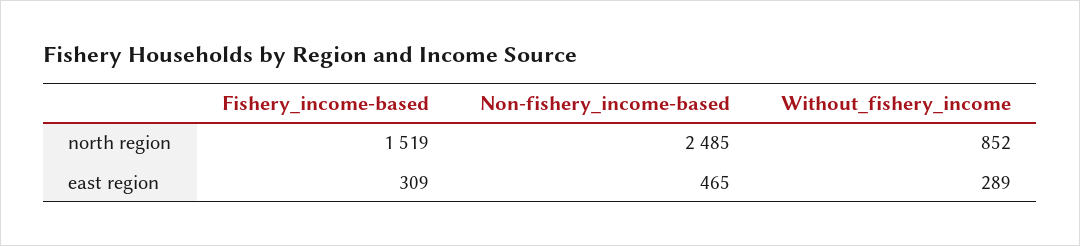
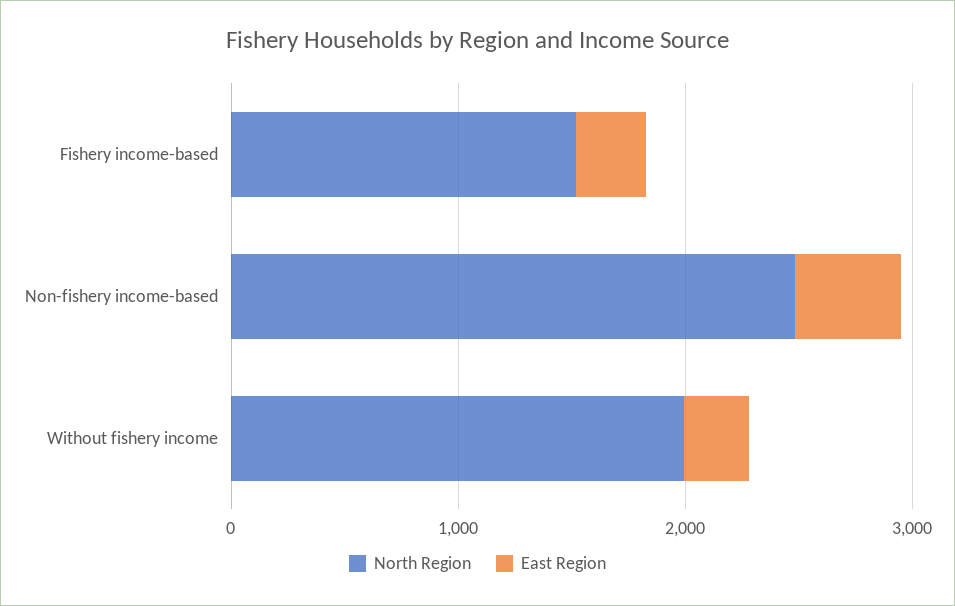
north region, Without_fishery_income: 852 -> 2000

